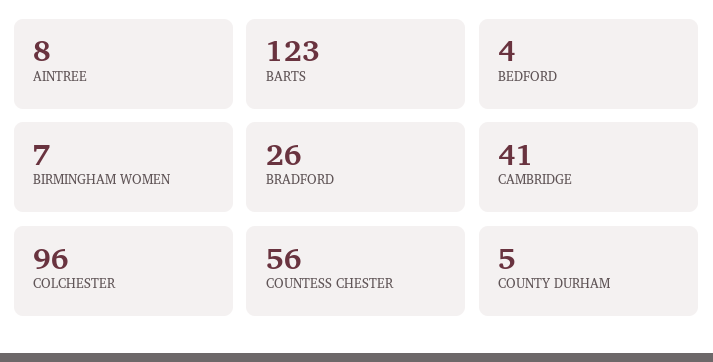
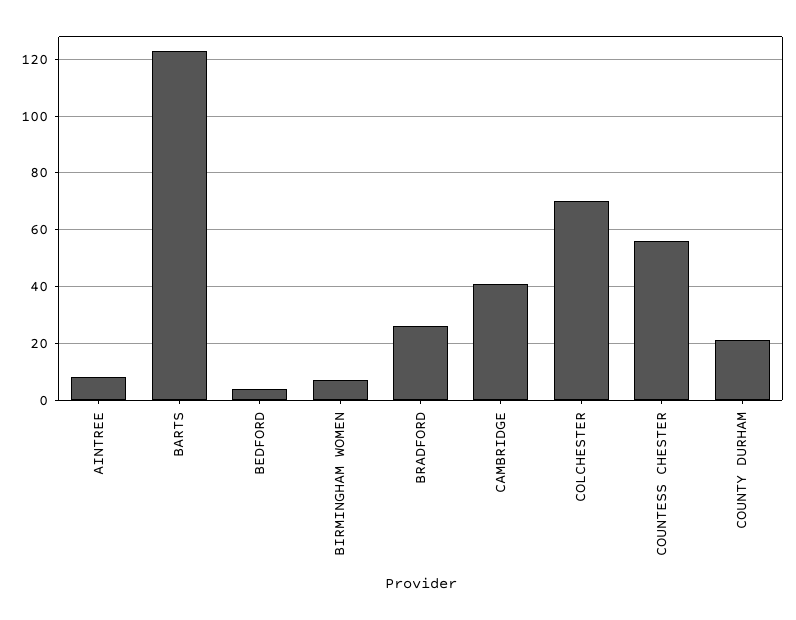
COLCHESTER: 96 -> 70
COUNTY DURHAM: 5 -> 20

